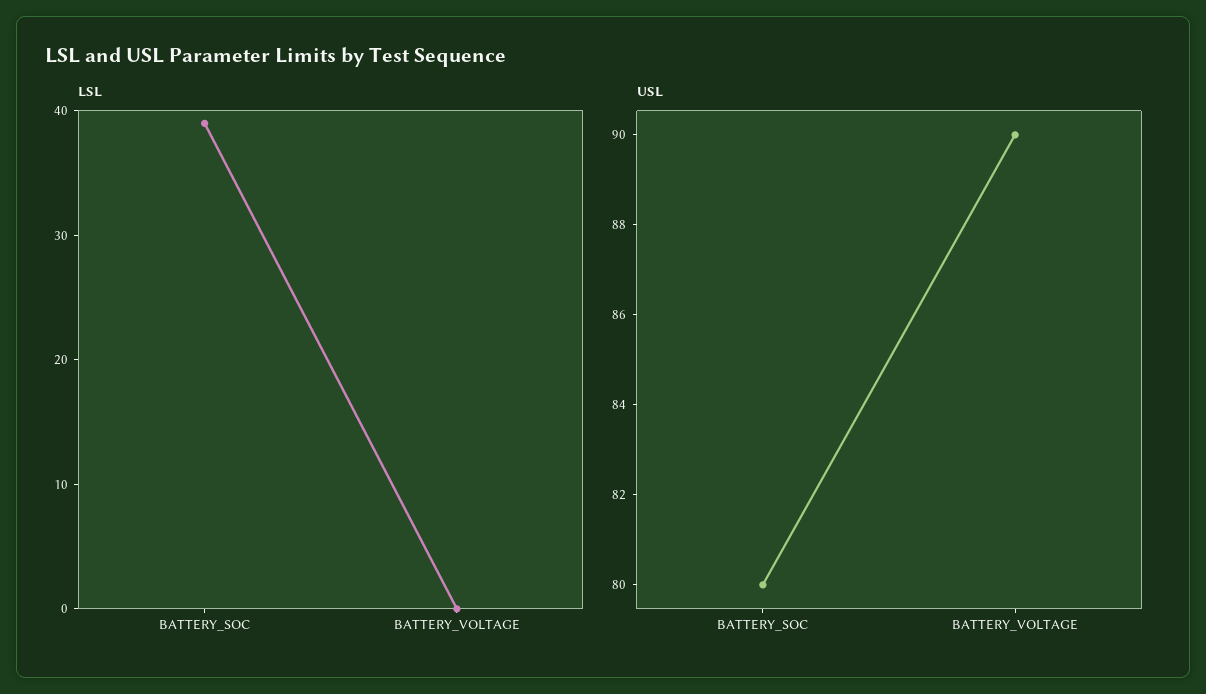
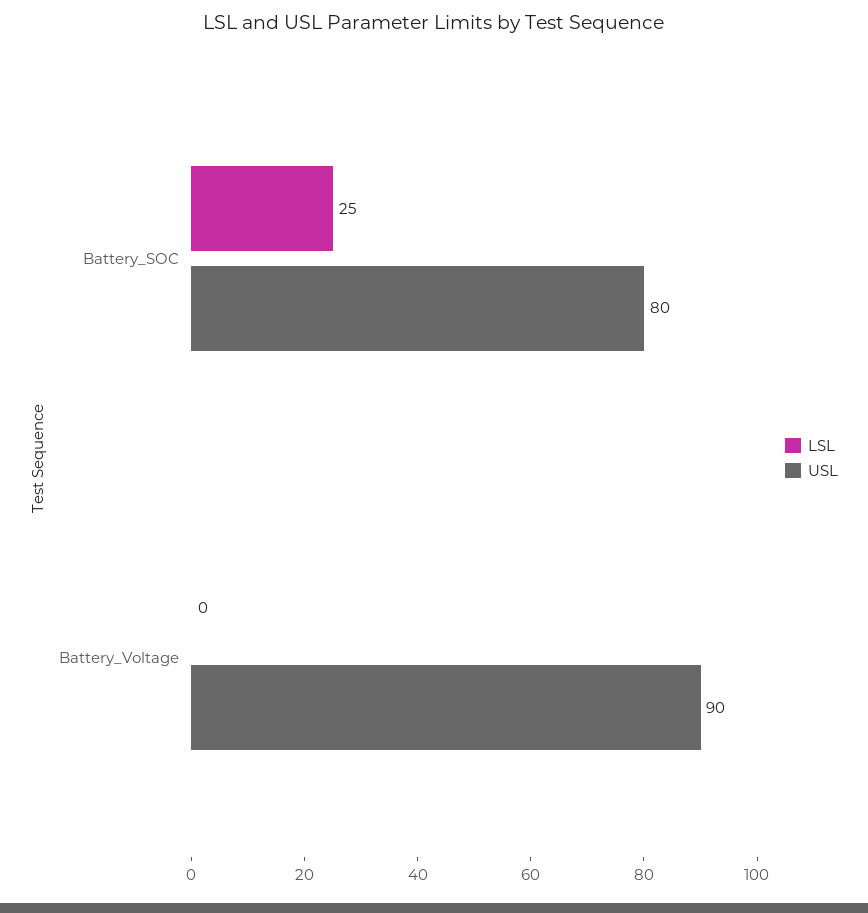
LSL, BATTERY_SOC: 39 -> 25

